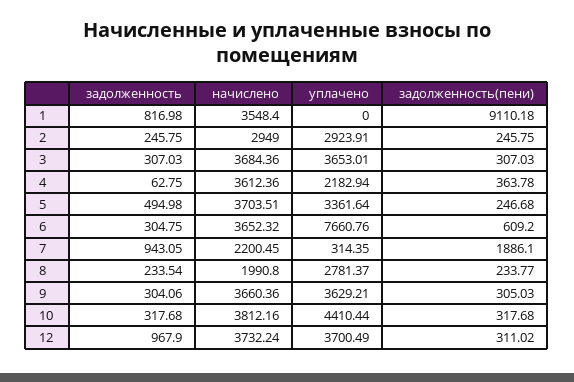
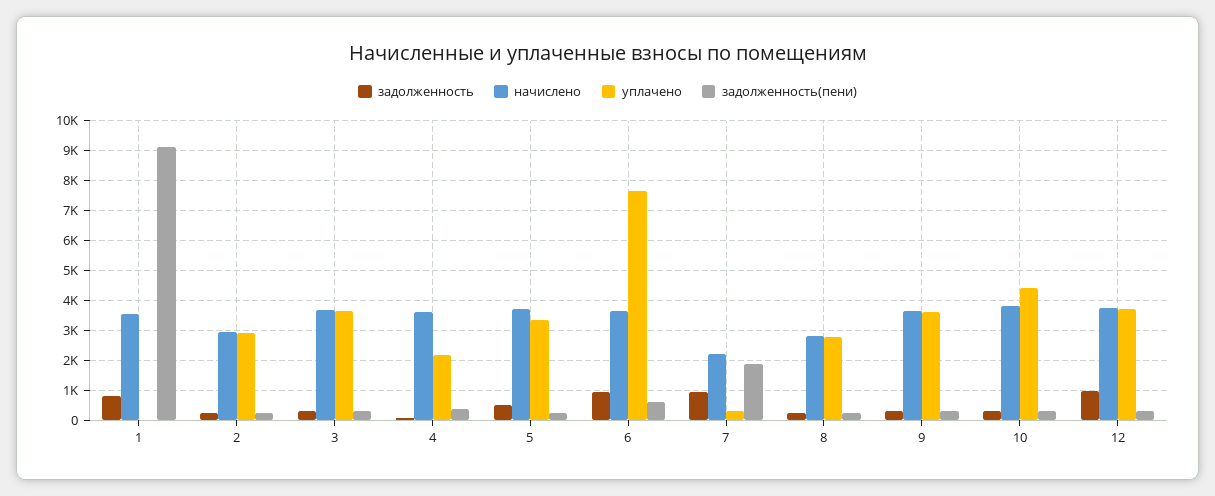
задолженность, 6: 304.75 -> 1000
начислено, 8: 1990.8 -> 2750

